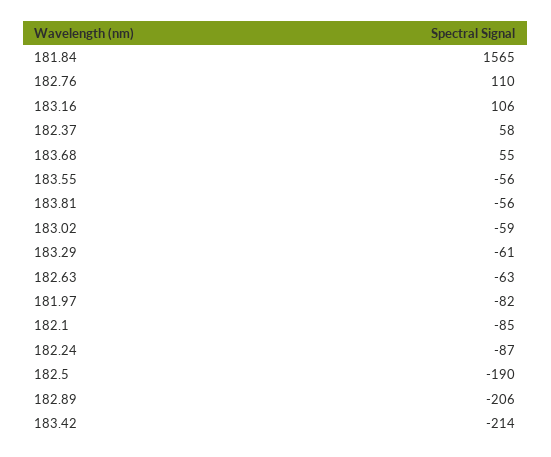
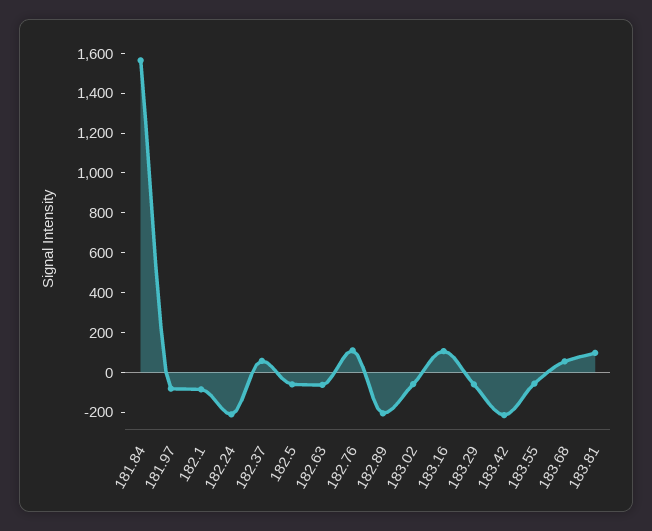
183.81: -56 -> 100
182.24: -87 -> -200
182.5: -190 -> -50

